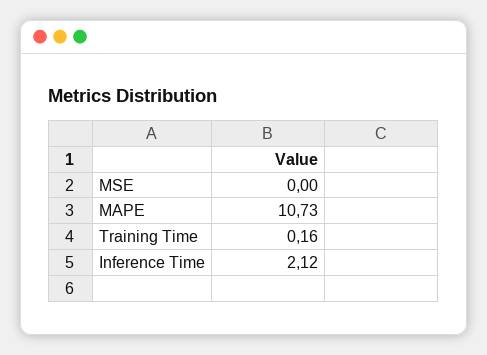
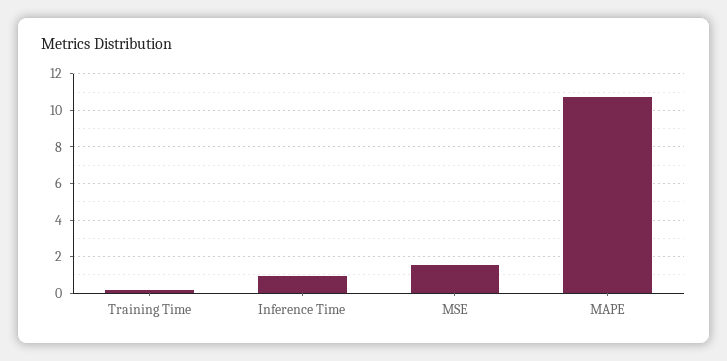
MSE: 0 -> 1.5
Inference Time: 2.12 -> 1

